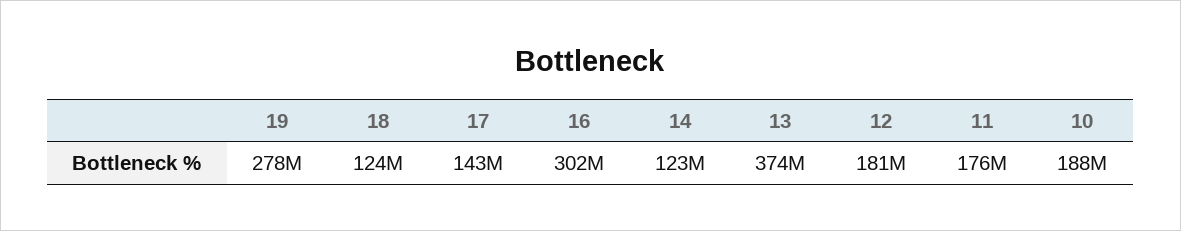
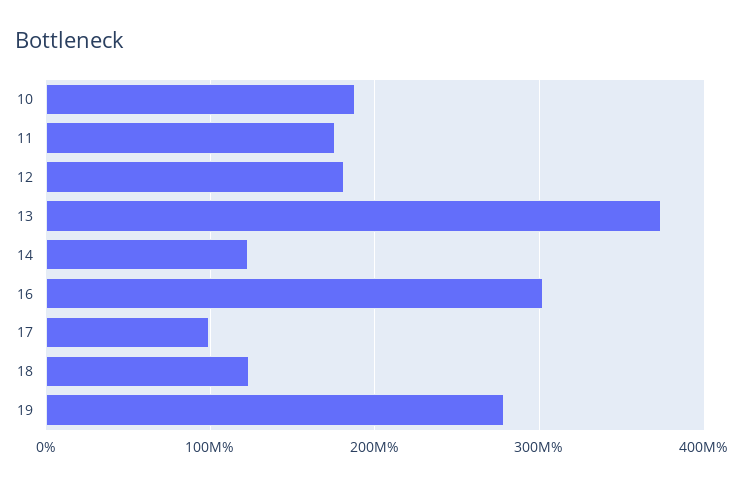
17: 143000000 -> 100000000

